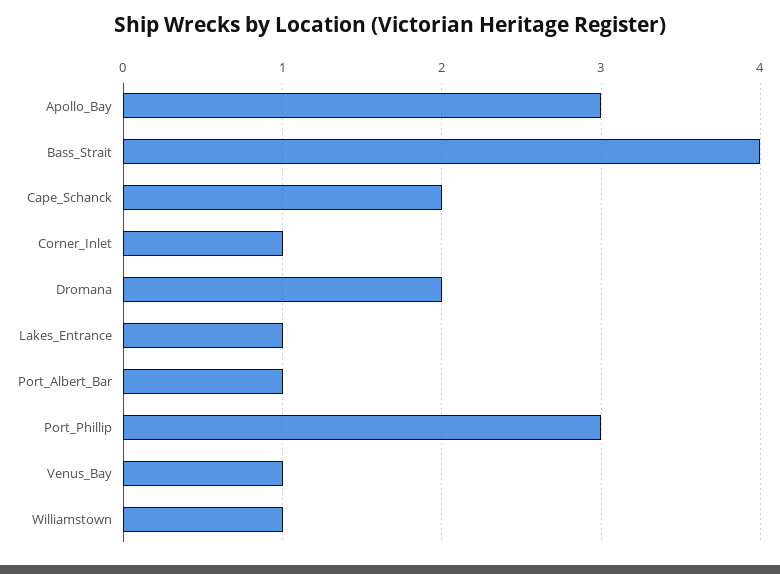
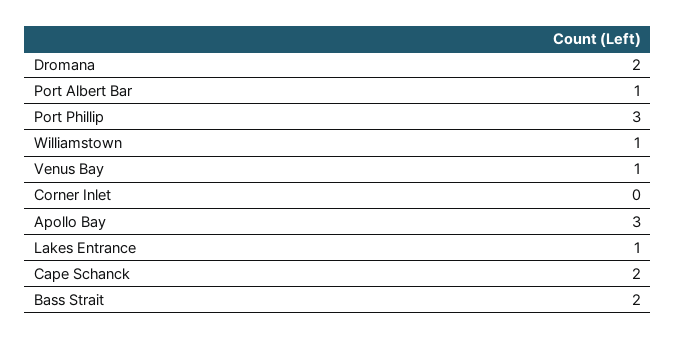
Bass_Strait: 4 -> 2
Corner_Inlet: 1 -> 0

